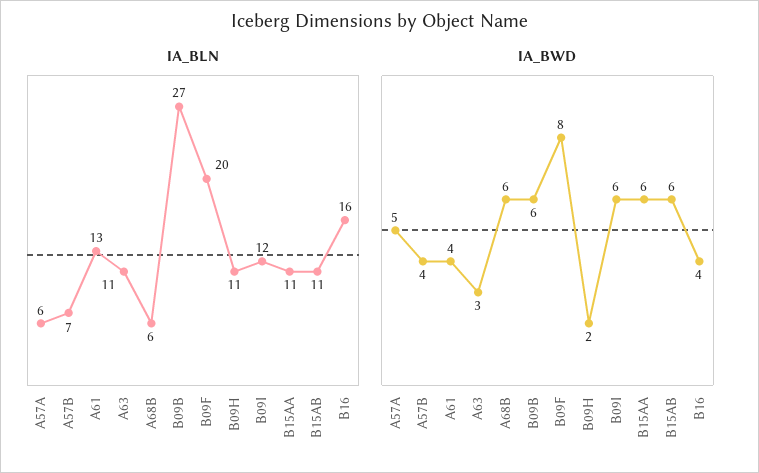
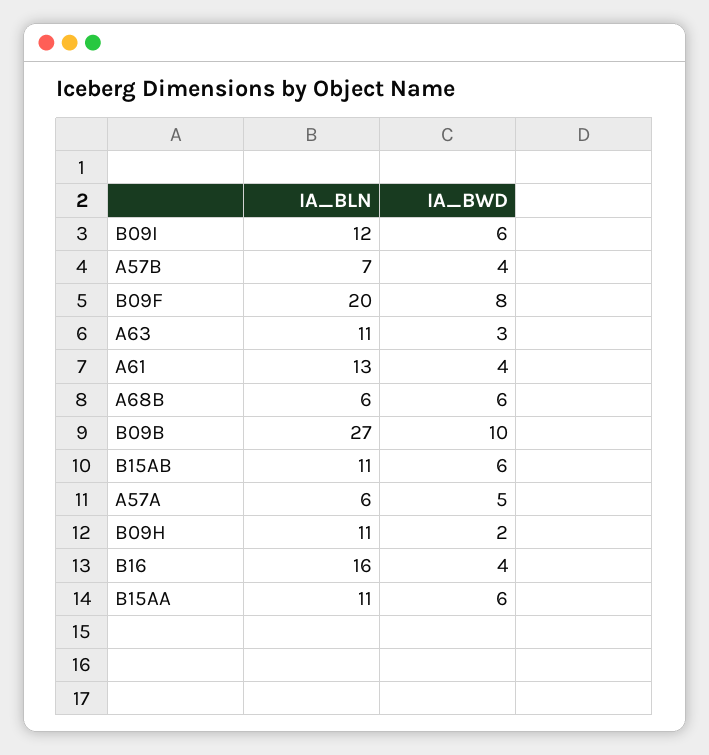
IA_BWD, B09B: 6 -> 10

